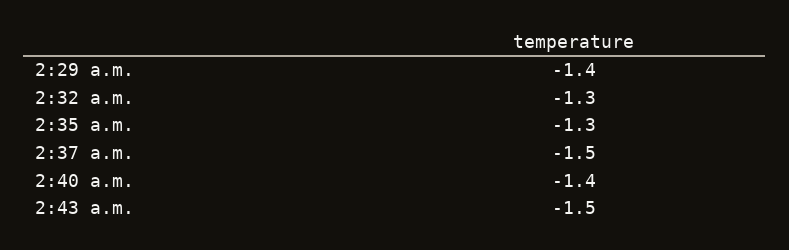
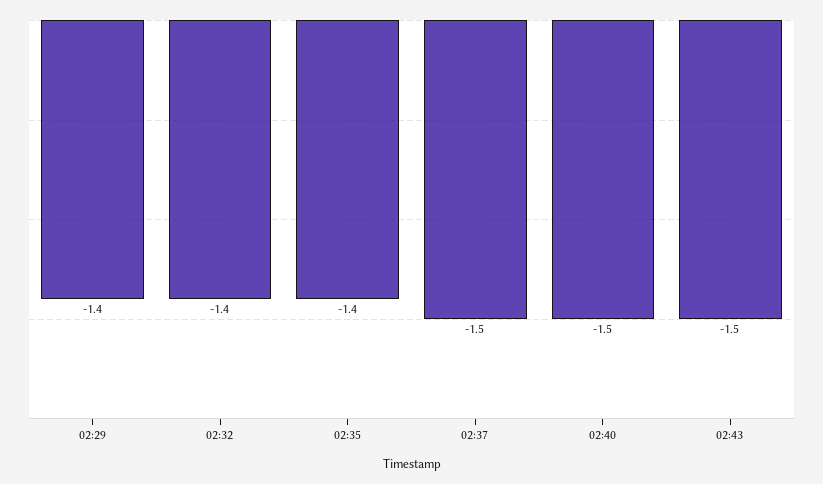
2:32 a.m.: -1.3 -> -1.4
2:35 a.m.: -1.3 -> -1.4
2:40 a.m.: -1.4 -> -1.5

